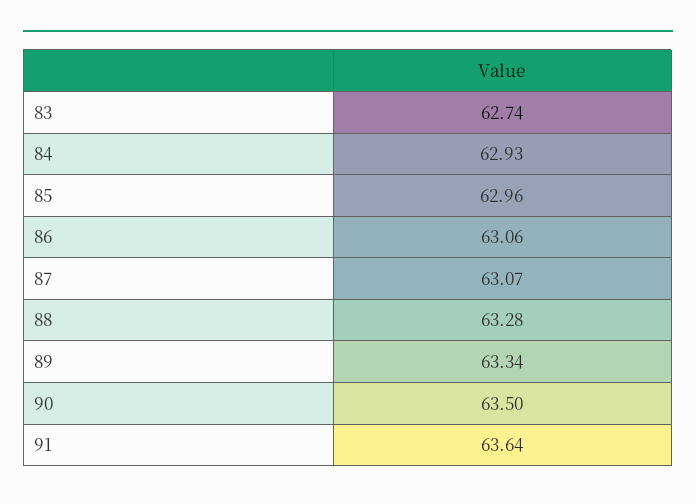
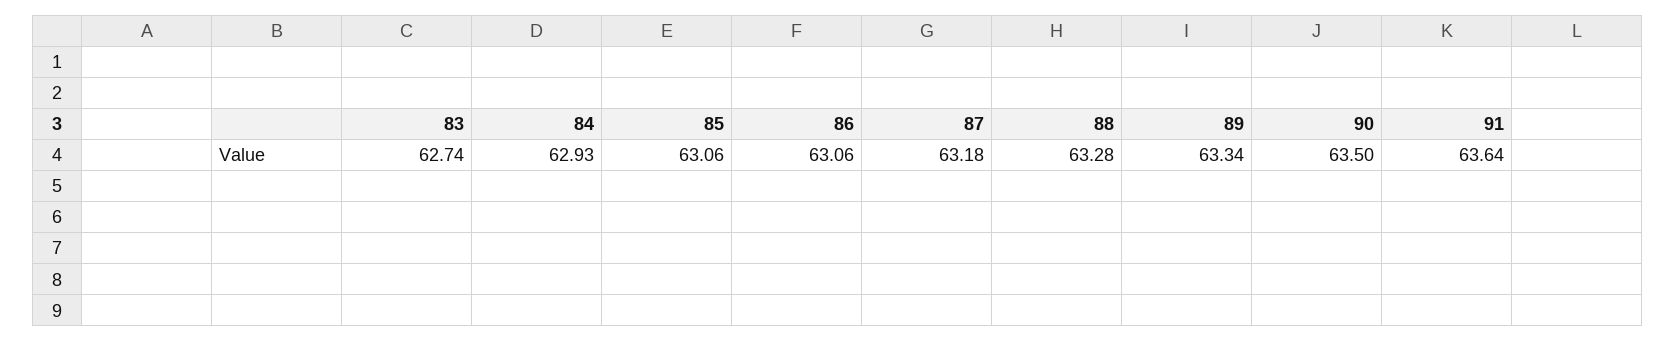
85: 62.96 -> 63.06
87: 63.07 -> 63.18

